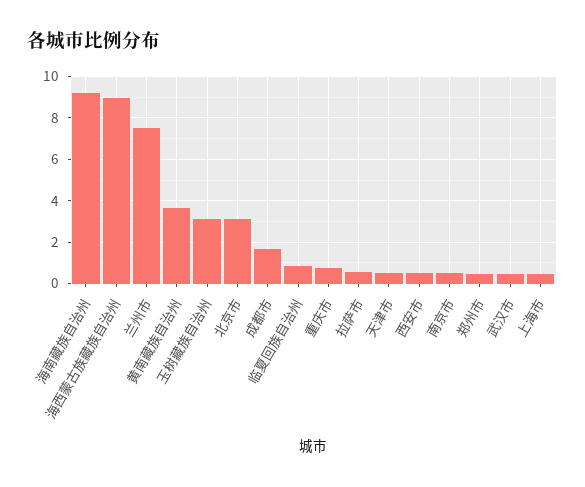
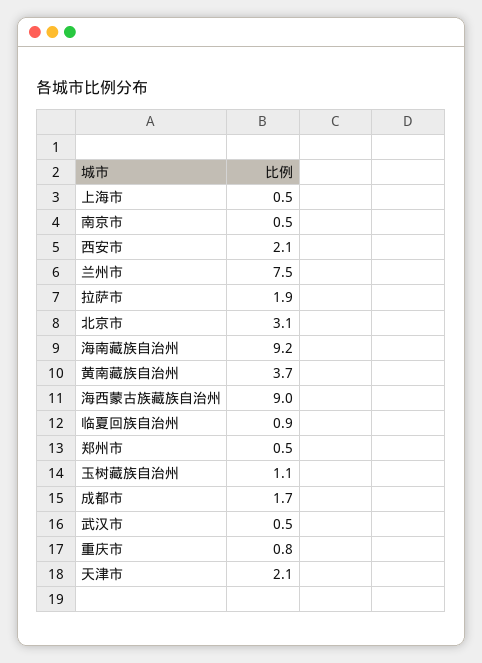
玉树藏族自治州: 3 -> 1.1
拉萨市: 0.5 -> 1.9
天津市: 0.5 -> 2.1
西安市: 0.5 -> 2.1

